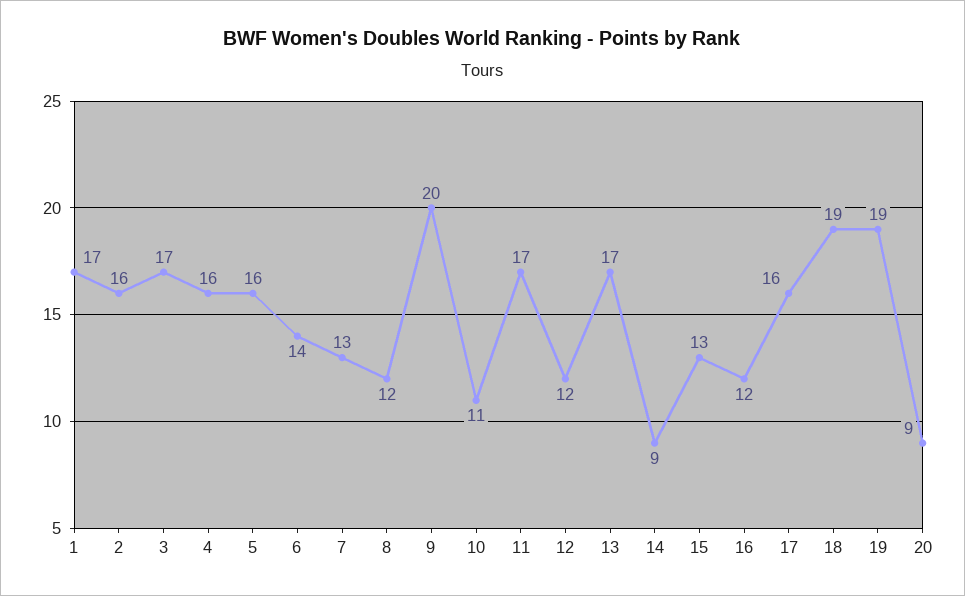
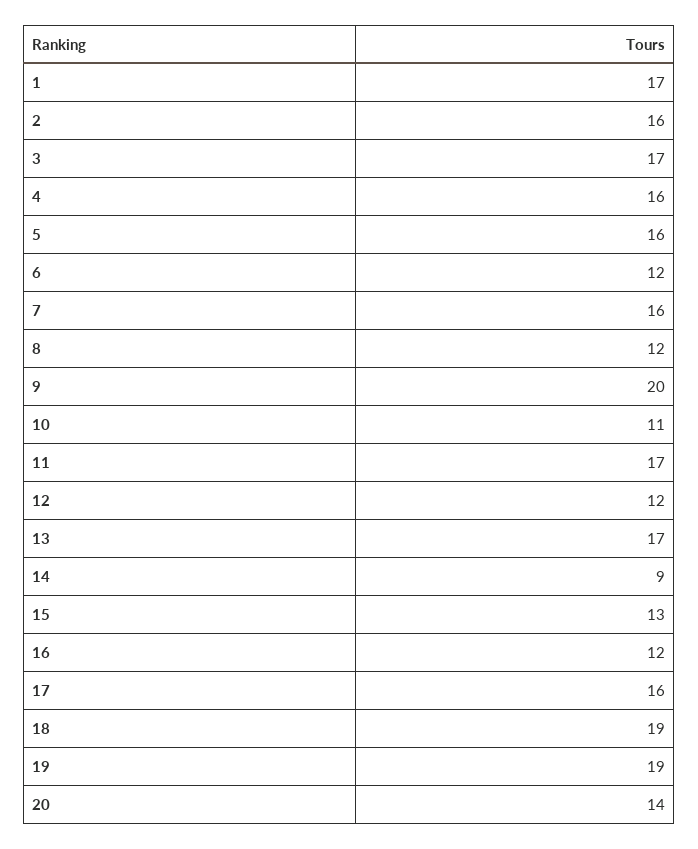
6: 14 -> 12
7: 13 -> 16
20: 9 -> 14

